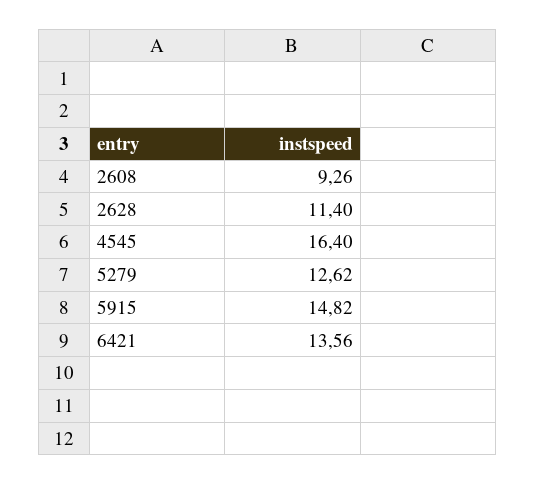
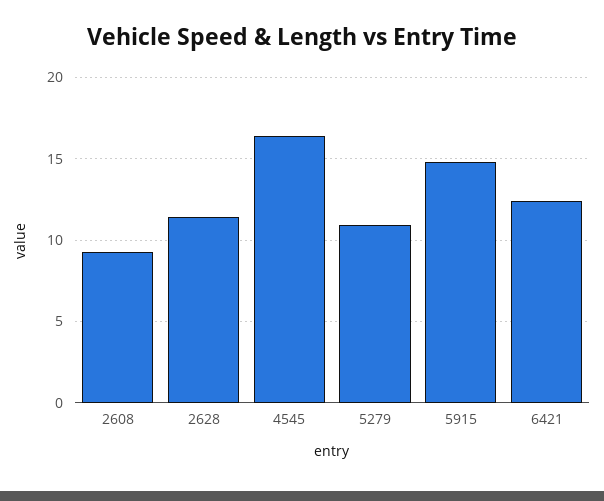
5279: 12.62 -> 11
6421: 13.56 -> 12.5

